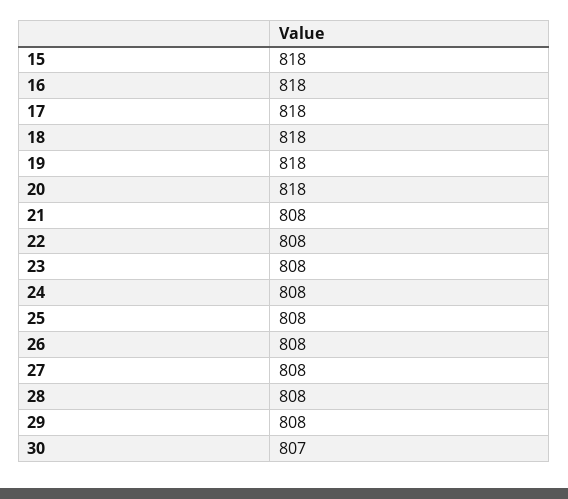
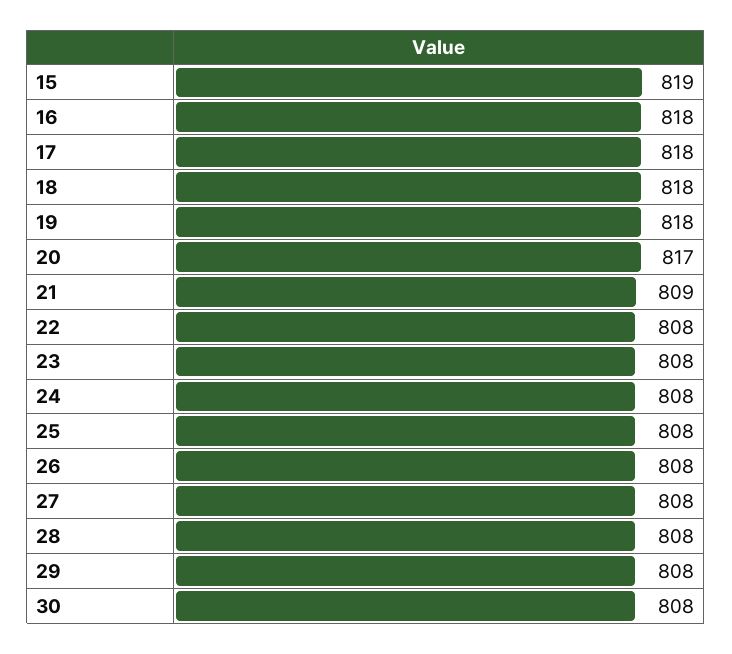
15: 818 -> 819
20: 818 -> 817
21: 808 -> 809
30: 807 -> 808

